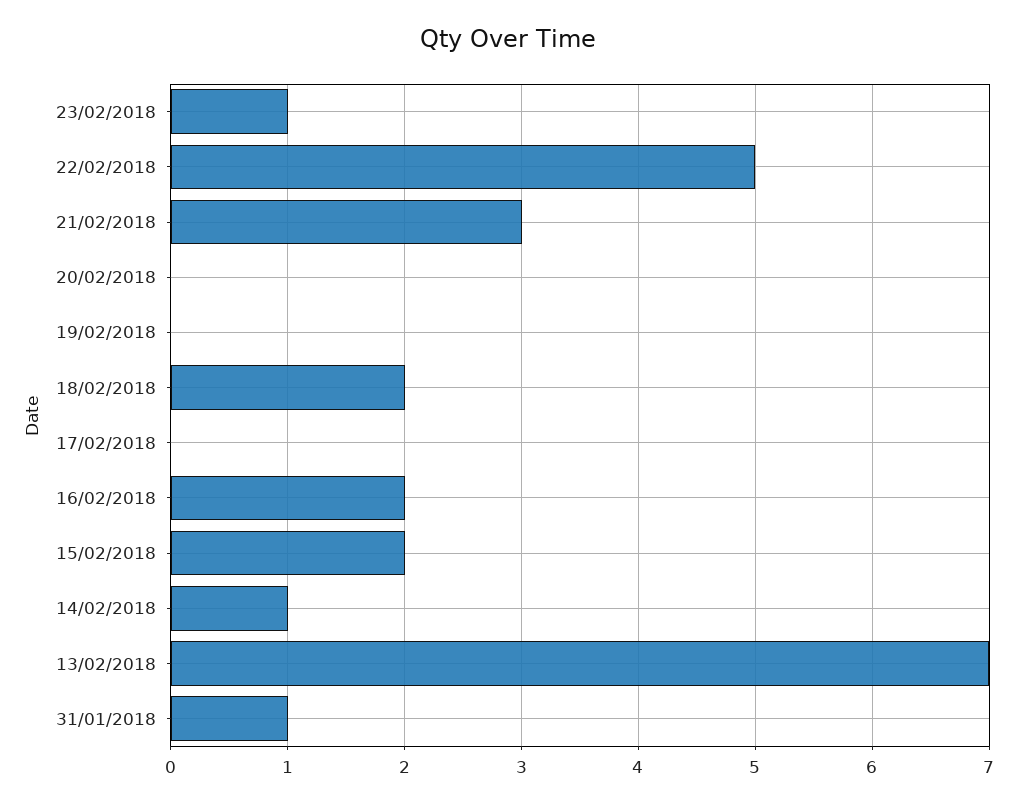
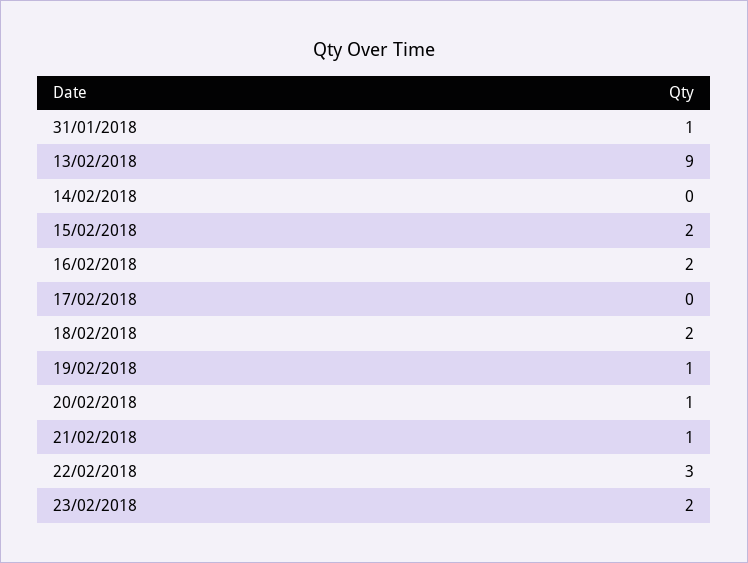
23/02/2018: 1 -> 2
22/02/2018: 5 -> 3
21/02/2018: 3 -> 1
20/02/2018: 0 -> 1
19/02/2018: 0 -> 1
14/02/2018: 1 -> 0
13/02/2018: 7 -> 9

